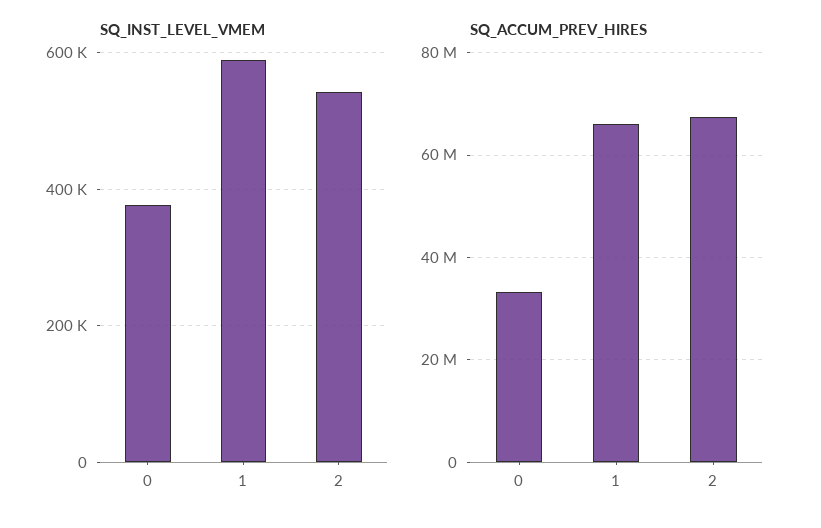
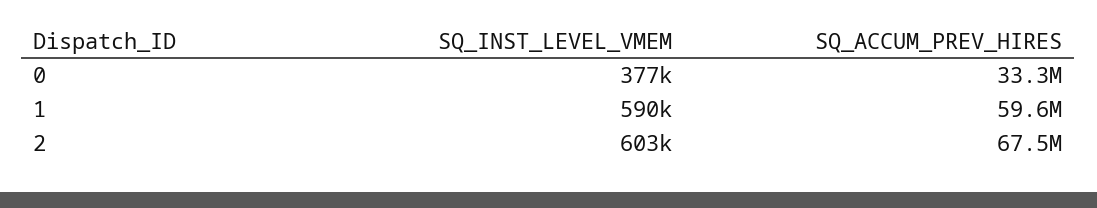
SQ_INST_LEVEL_VMEM, 2: 540000 -> 603000
SQ_ACCUM_PREV_HIRES, 1: 66000000 -> 59600000

